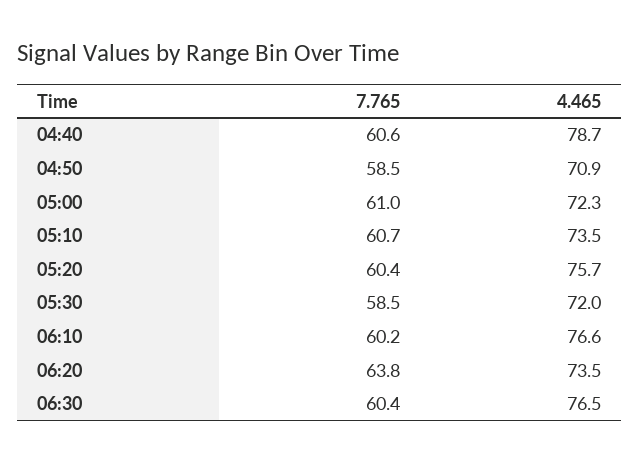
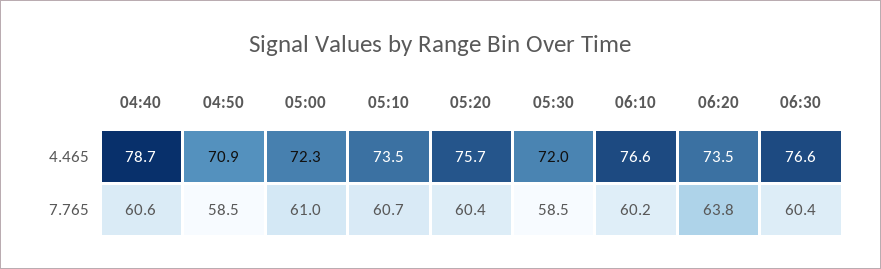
4.465, 06:30: 76.5 -> 76.6

